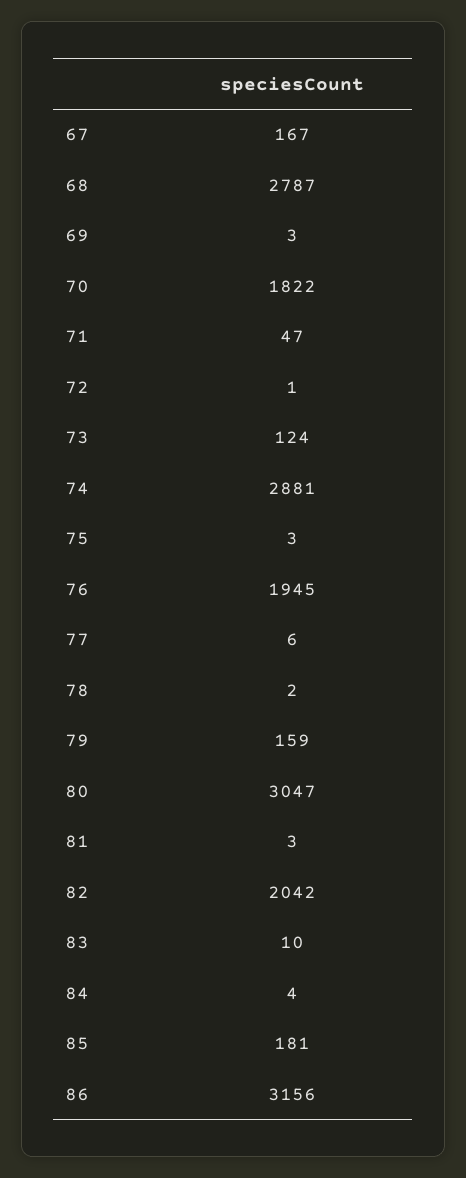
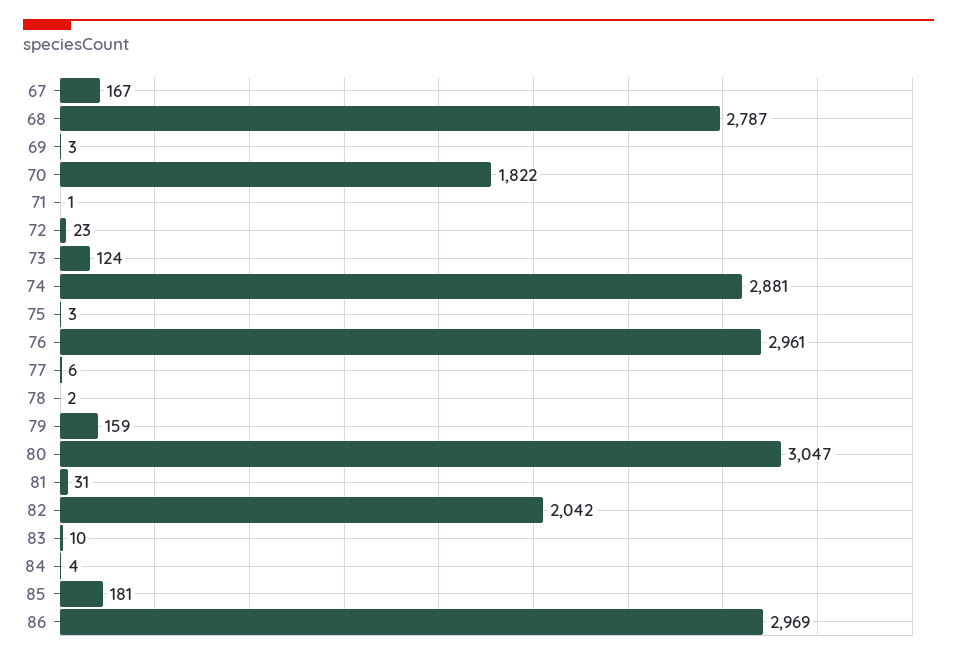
71: 47 -> 1
72: 1 -> 23
76: 1945 -> 2961
81: 3 -> 31
86: 3156 -> 2969

